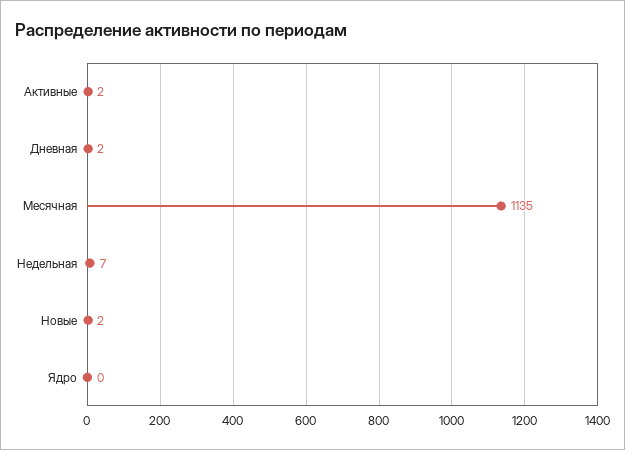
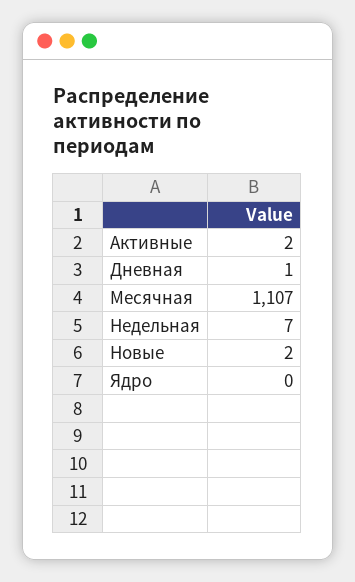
Дневная: 2 -> 1
Месячная: 1135 -> 1107

